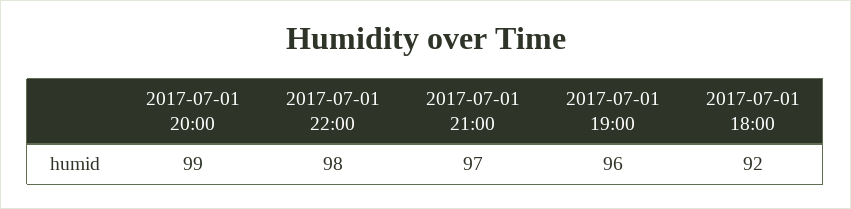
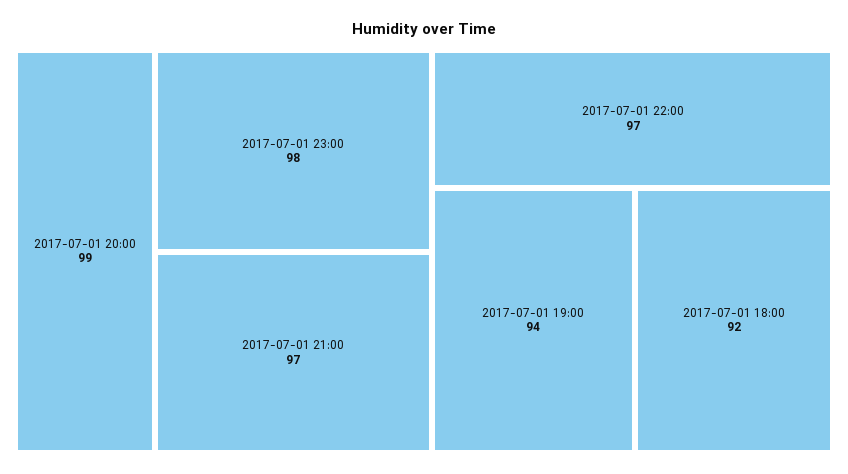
2017-07-01 22:00: 98 -> 97
2017-07-01 19:00: 96 -> 94
2017-07-01 23:00: none -> 98

